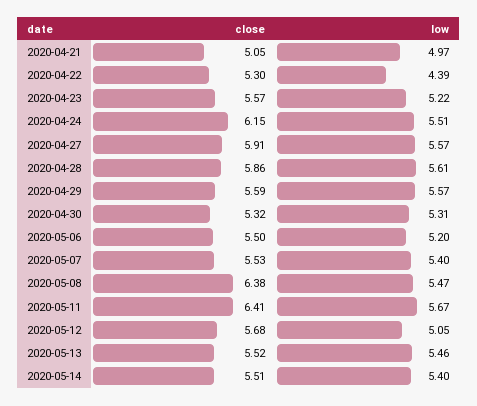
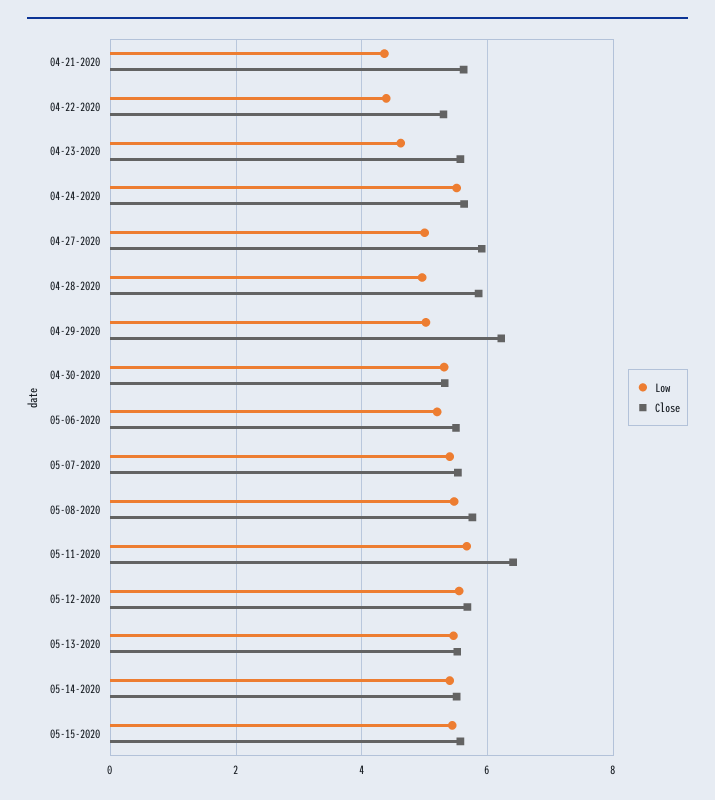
close, 2020-04-21: 5.05 -> 5.6
low, 2020-04-21: 4.97 -> 4.4
low, 2020-04-23: 5.22 -> 4.6
close, 2020-04-24: 6.15 -> 5.6
low, 2020-04-27: 5.57 -> 5
low, 2020-04-28: 5.61 -> 5
close, 2020-04-29: 5.59 -> 6.2
low, 2020-04-29: 5.57 -> 5
close, 2020-05-08: 6.38 -> 5.8
low, 2020-05-12: 5.05 -> 5.6
low, 05-15-2020: none -> 5.4
close, 05-15-2020: none -> 5.6

